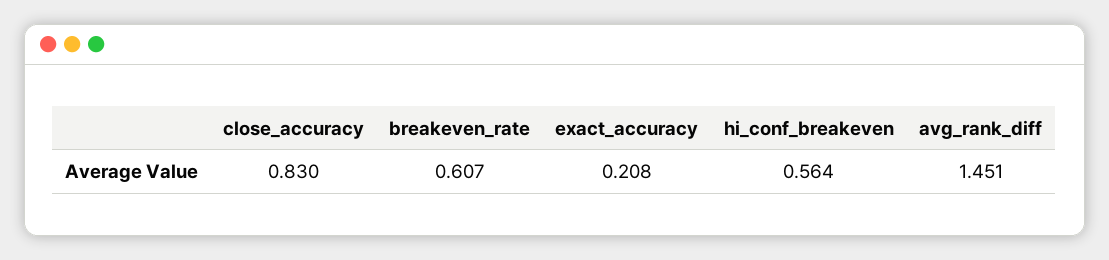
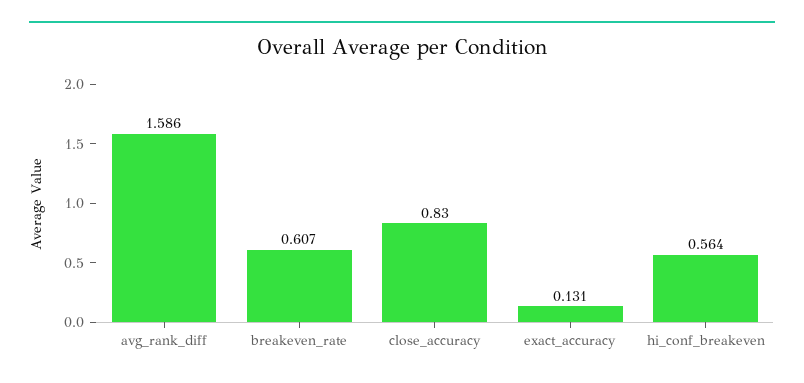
exact_accuracy: 0.208 -> 0.131
avg_rank_diff: 1.451 -> 1.586

